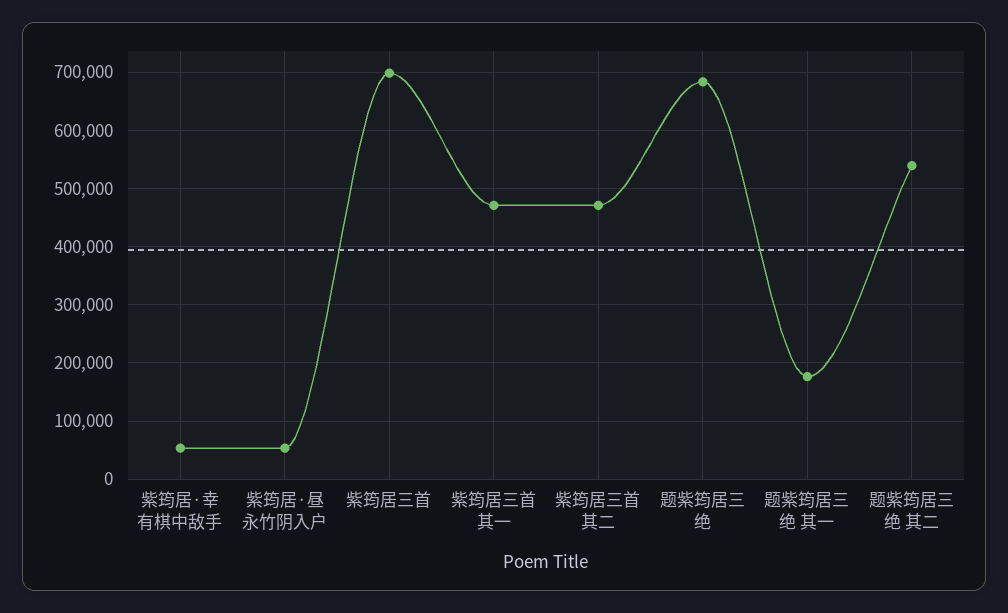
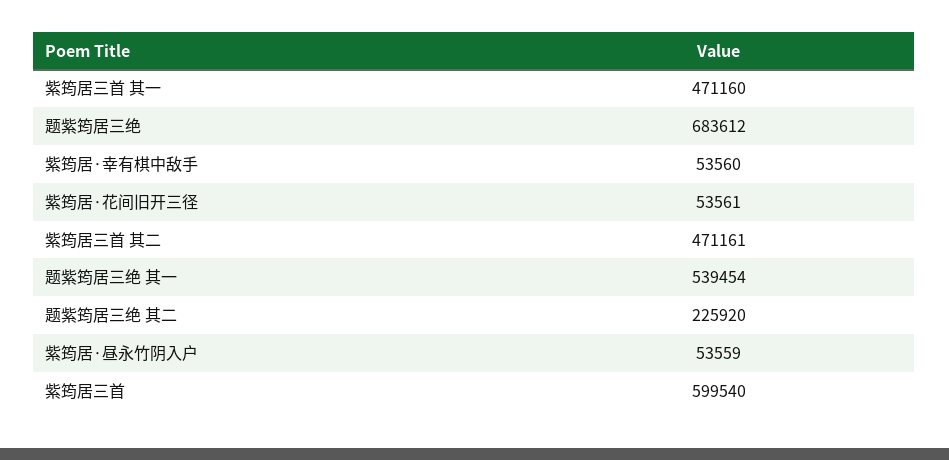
紫筠居三首: 700000 -> 599540
题紫筠居三绝 其一: 180000 -> 539454
题紫筠居三绝 其二: 540000 -> 225920
紫筠居·花间旧开三径: none -> 53561

